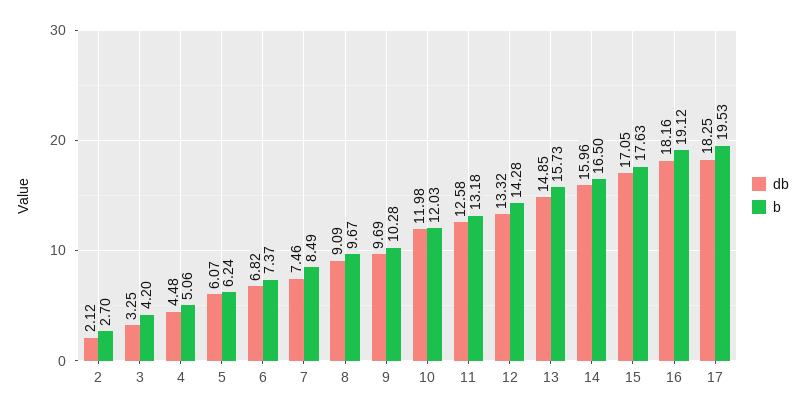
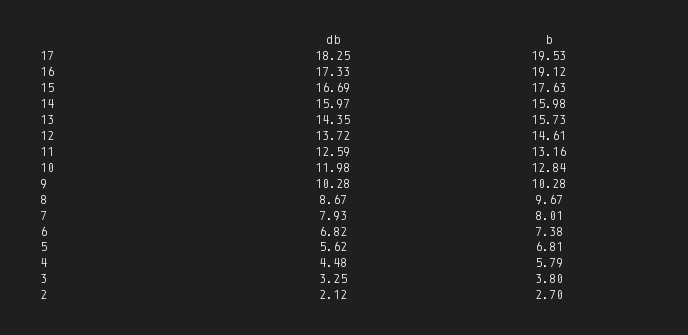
b, 3: 4.2 -> 3.8
b, 4: 5.06 -> 5.79
db, 5: 6.07 -> 5.62
b, 5: 6.24 -> 6.81
b, 6: 7.37 -> 7.38
db, 7: 7.46 -> 7.93
b, 7: 8.49 -> 8.01
db, 8: 9.09 -> 8.67
db, 9: 9.69 -> 10.28
b, 10: 12.03 -> 12.84
db, 11: 12.58 -> 12.59
b, 11: 13.18 -> 13.16
db, 12: 13.32 -> 13.72
b, 12: 14.28 -> 14.61
db, 13: 14.85 -> 14.35
db, 14: 15.96 -> 15.97
b, 14: 16.5 -> 15.98
db, 15: 17.05 -> 16.69
db, 16: 18.16 -> 17.33

